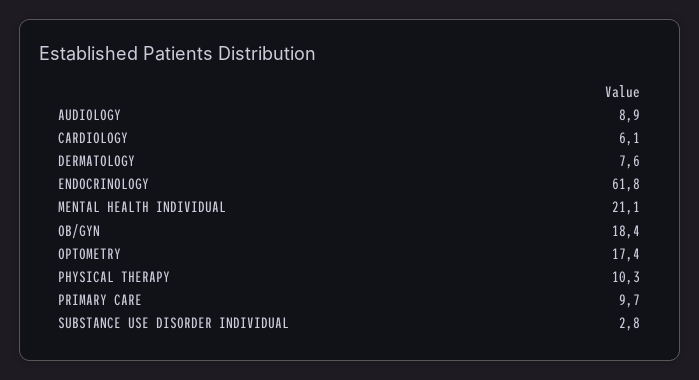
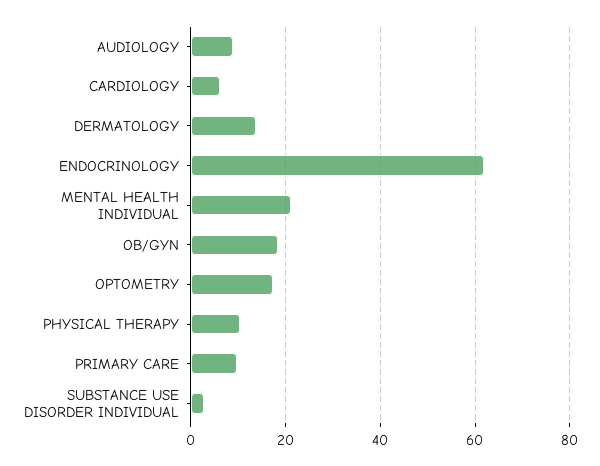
DERMATOLOGY: 7.6 -> 14

